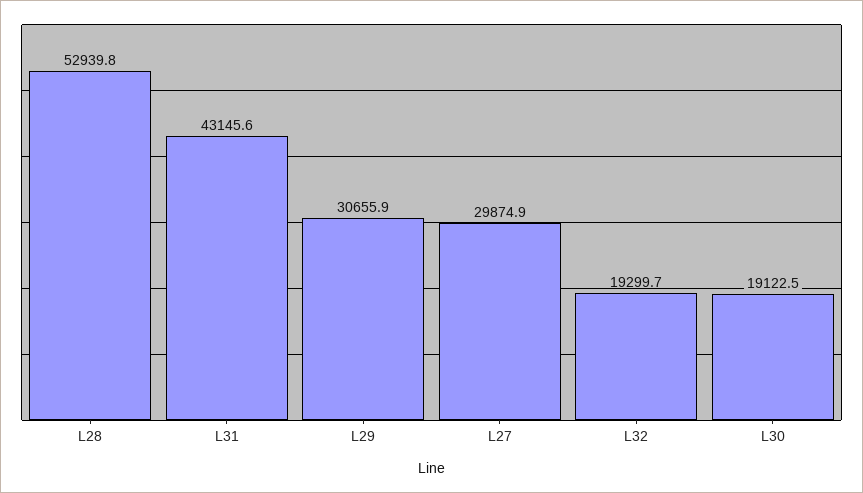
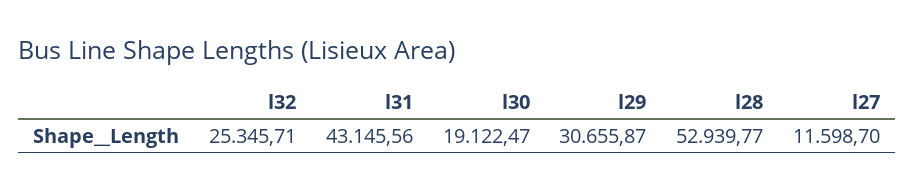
L27: 29874.9 -> 11598.7
L32: 19299.7 -> 25345.71

